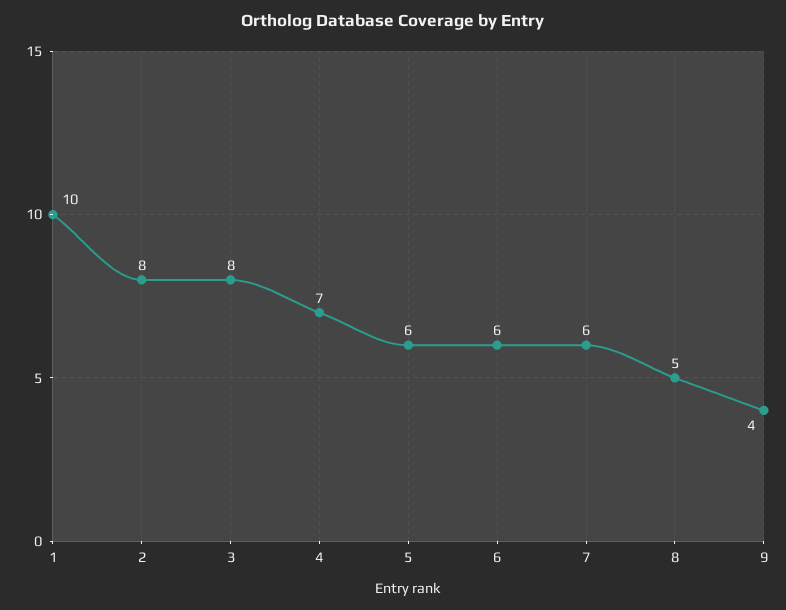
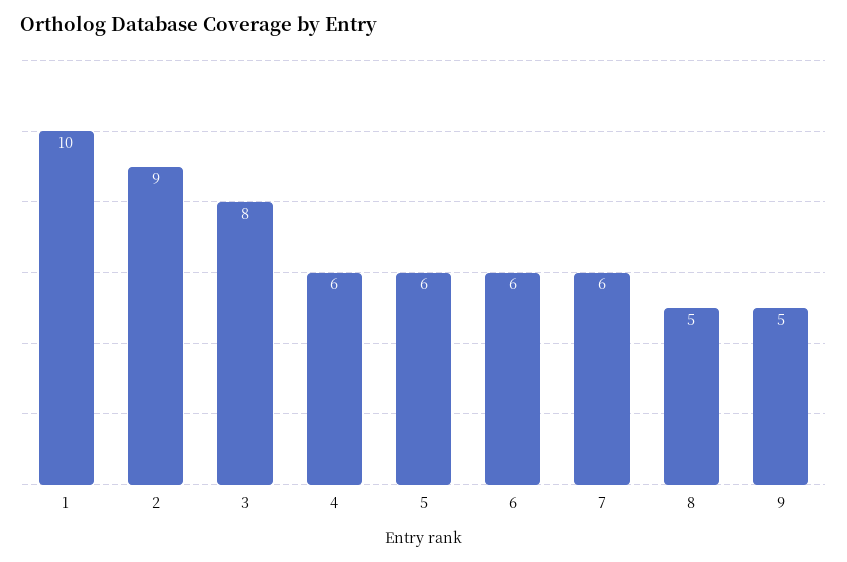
2: 8 -> 9
4: 7 -> 6
9: 4 -> 5

